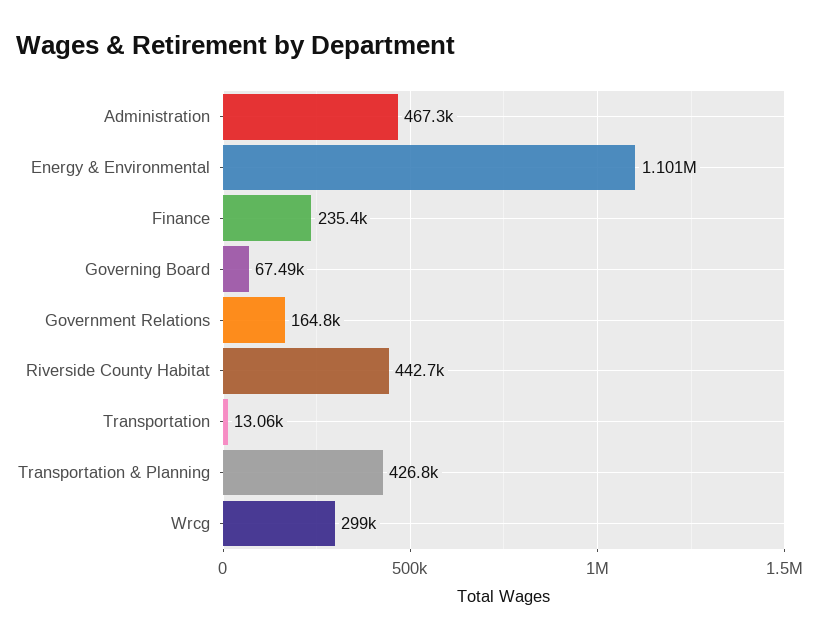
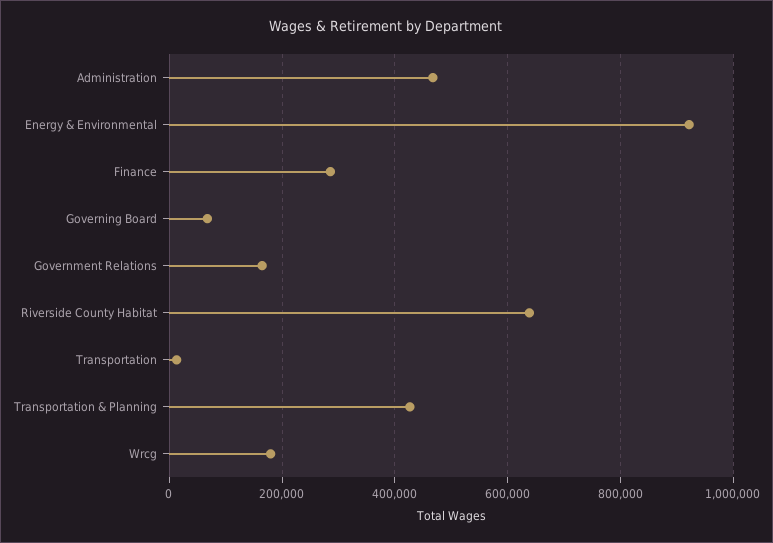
Energy & Environmental: 1101000 -> 920000
Finance: 235400 -> 280000
Riverside County Habitat: 442700 -> 640000
Wrcg: 299000 -> 180000

